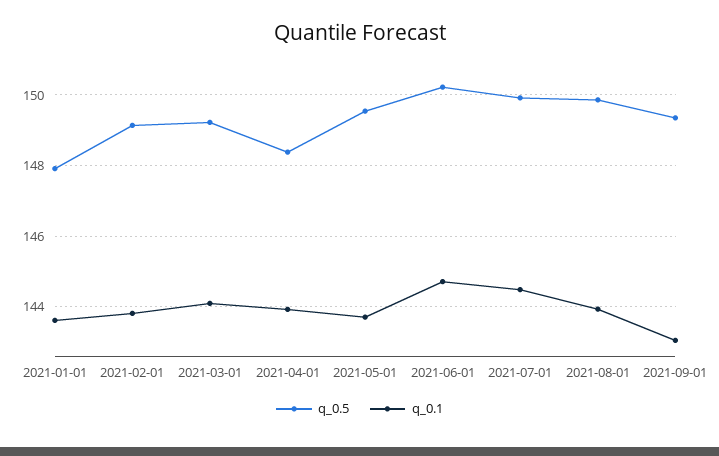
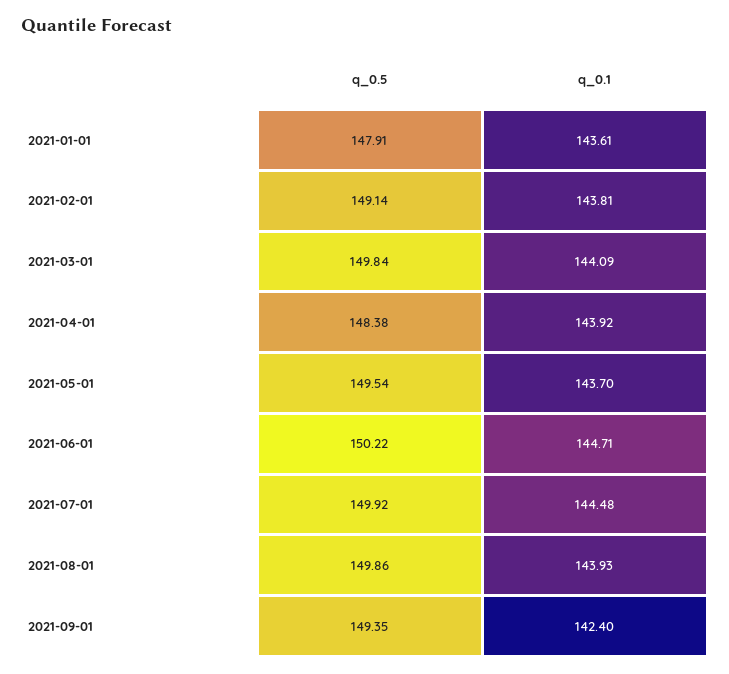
q_0.5, 2021-03-01: 149.2 -> 149.84
q_0.1, 2021-09-01: 143 -> 142.4

